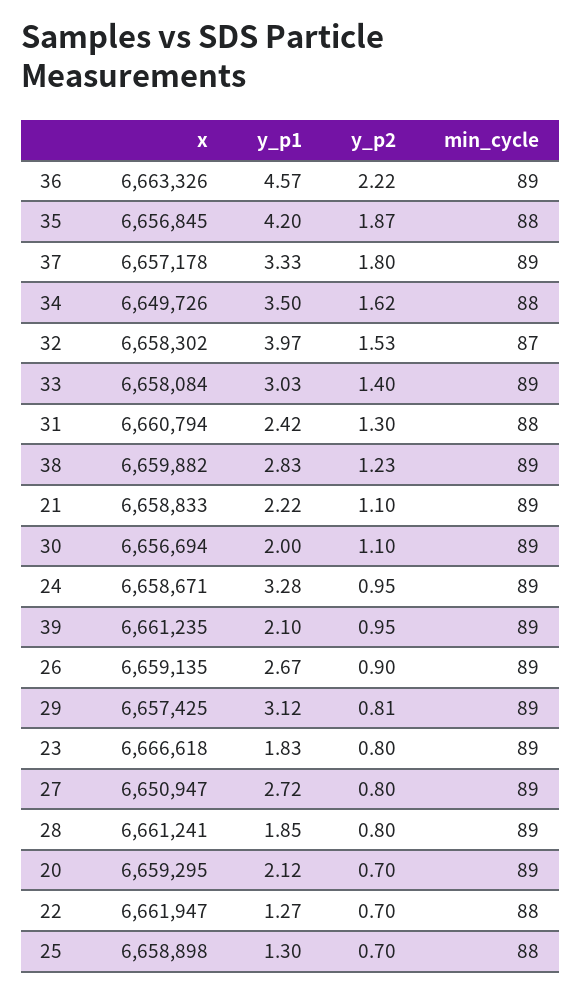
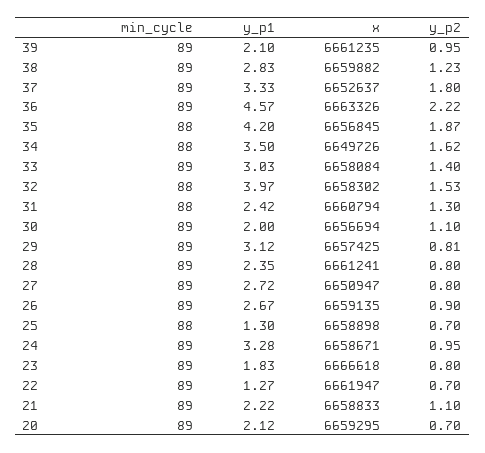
x, 37: 6657178 -> 6652637
min_cycle, 32: 87 -> 88
y_p1, 28: 1.85 -> 2.35
min_cycle, 22: 88 -> 89

